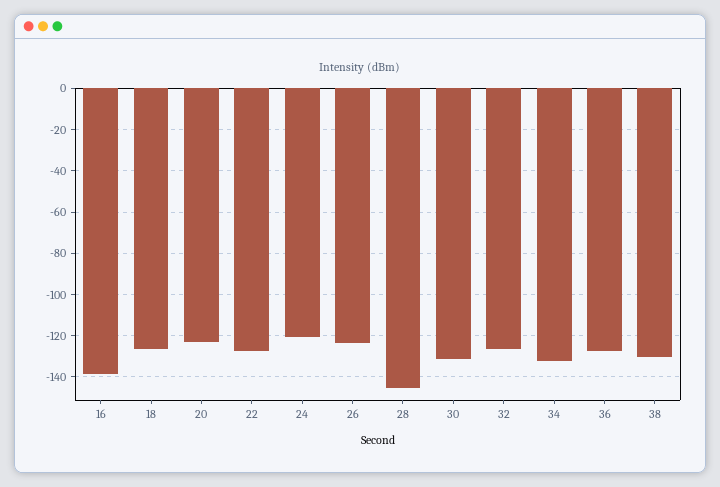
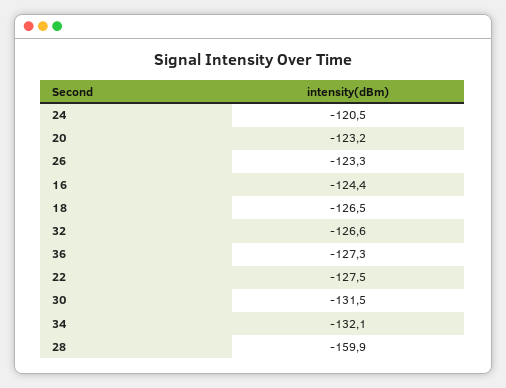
16: -140 -> -124.4
28: -145 -> -159.9
38: -130 -> none

